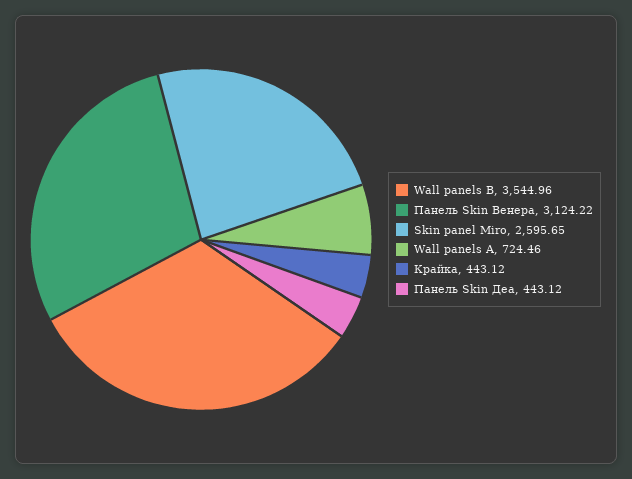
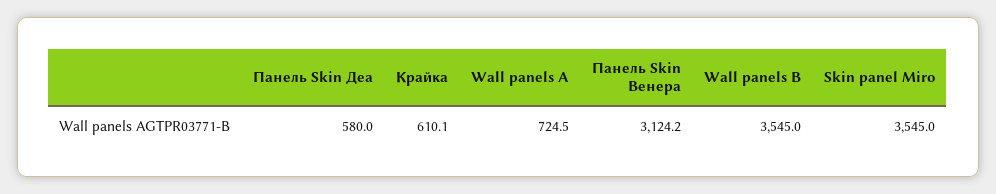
Skin panel Miro: 2595.65 -> 3545
Крайка: 443.12 -> 610.1
Панель Skin Деа: 443.12 -> 580

